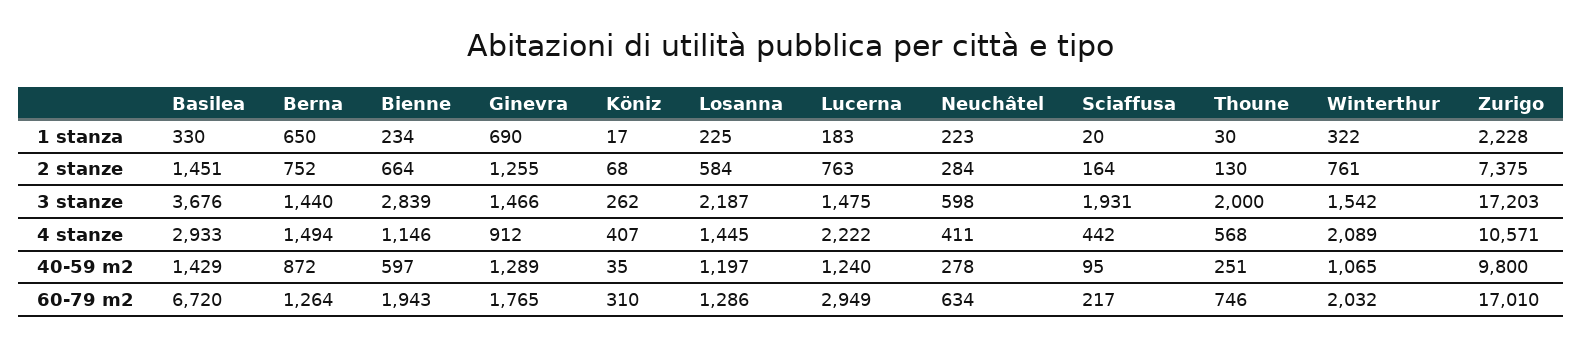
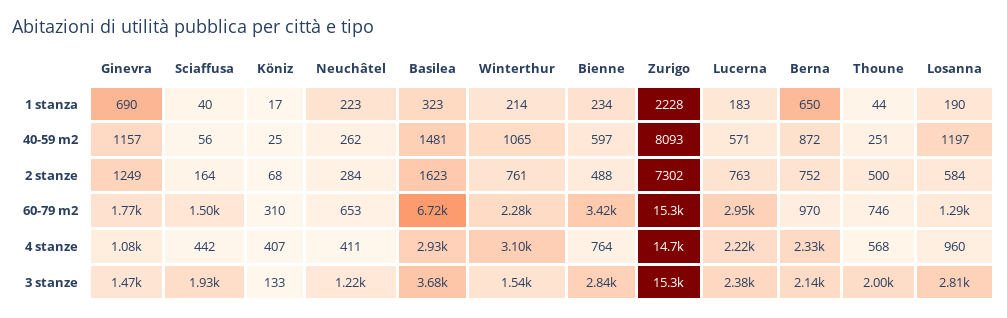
Basilea, 1 stanza: 330 -> 323
Losanna, 1 stanza: 225 -> 190
Sciaffusa, 1 stanza: 20 -> 40
Thoune, 1 stanza: 30 -> 44
Winterthur, 1 stanza: 322 -> 214
Basilea, 2 stanze: 1451 -> 1623
Bienne, 2 stanze: 664 -> 488
Ginevra, 2 stanze: 1255 -> 1249
Thoune, 2 stanze: 130 -> 500
Zurigo, 2 stanze: 7375 -> 7302
Berna, 3 stanze: 1440 -> 2140
Köniz, 3 stanze: 262 -> 133
Losanna, 3 stanze: 2187 -> 2810
Lucerna, 3 stanze: 1475 -> 2380
Neuchâtel, 3 stanze: 598 -> 1220
Zurigo, 3 stanze: 17203 -> 15300
Berna, 4 stanze: 1494 -> 2330
Bienne, 4 stanze: 1146 -> 764
Ginevra, 4 stanze: 912 -> 1080
Losanna, 4 stanze: 1445 -> 960
Winterthur, 4 stanze: 2089 -> 3100
Zurigo, 4 stanze: 10571 -> 14700
Basilea, 40-59 m2: 1429 -> 1481
Ginevra, 40-59 m2: 1289 -> 1157
Köniz, 40-59 m2: 35 -> 25
Lucerna, 40-59 m2: 1240 -> 571
Neuchâtel, 40-59 m2: 278 -> 262
Sciaffusa, 40-59 m2: 95 -> 56
Zurigo, 40-59 m2: 9800 -> 8093
Berna, 60-79 m2: 1264 -> 970
Bienne, 60-79 m2: 1943 -> 3420
Neuchâtel, 60-79 m2: 634 -> 653
Sciaffusa, 60-79 m2: 217 -> 1500
Winterthur, 60-79 m2: 2032 -> 2280
Zurigo, 60-79 m2: 17010 -> 15300

